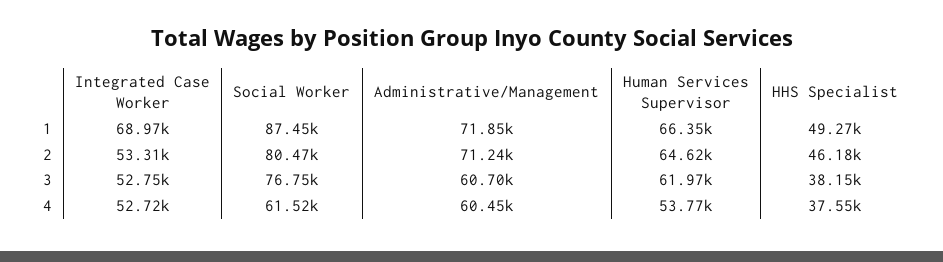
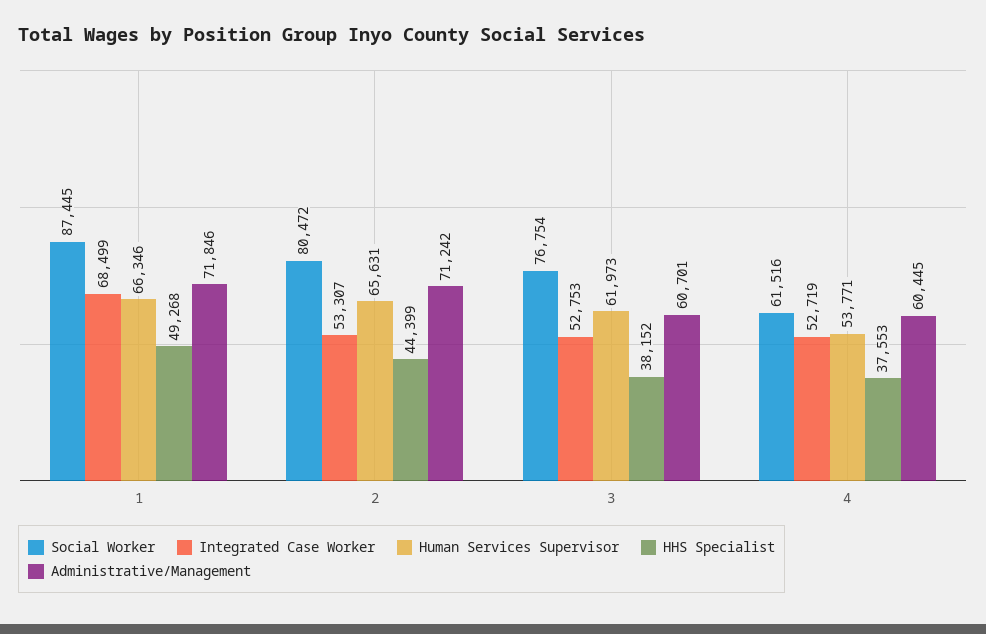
Integrated Case Worker, 1: 68970 -> 68499
Human Services Supervisor, 2: 64620 -> 65631
HHS Specialist, 2: 46180 -> 44399

